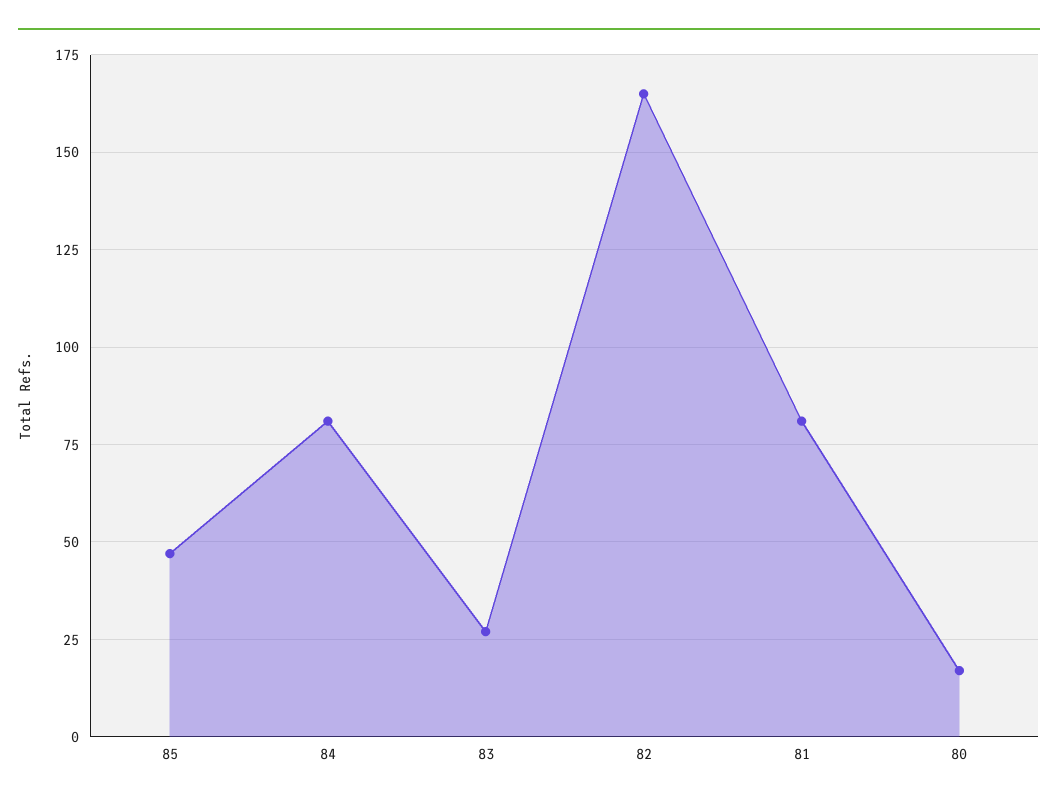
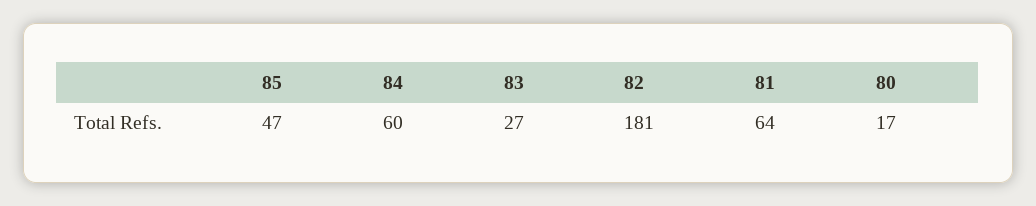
84: 80 -> 60
82: 165 -> 181
81: 80 -> 64

